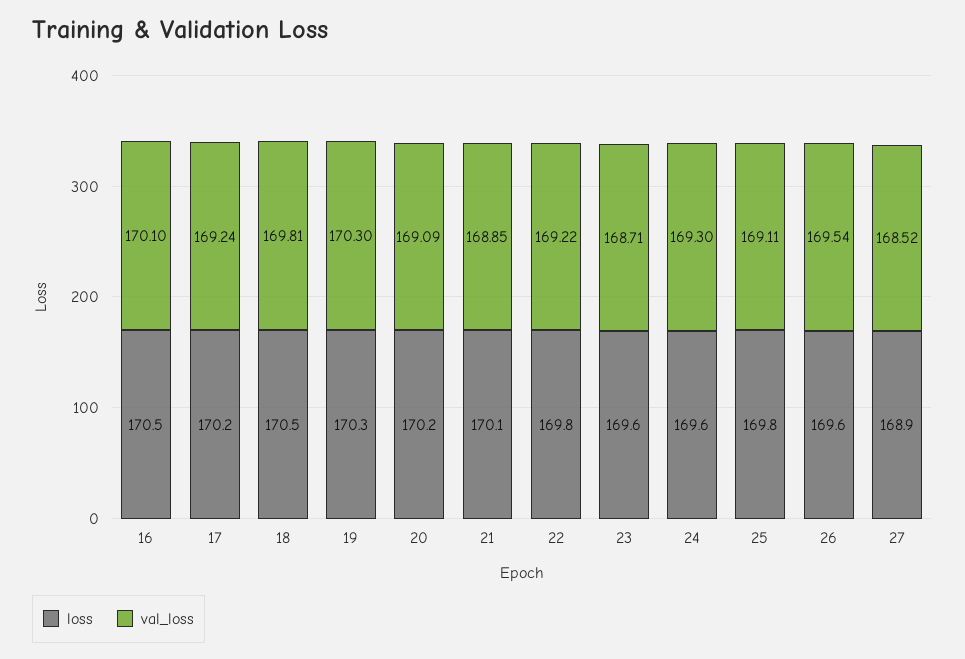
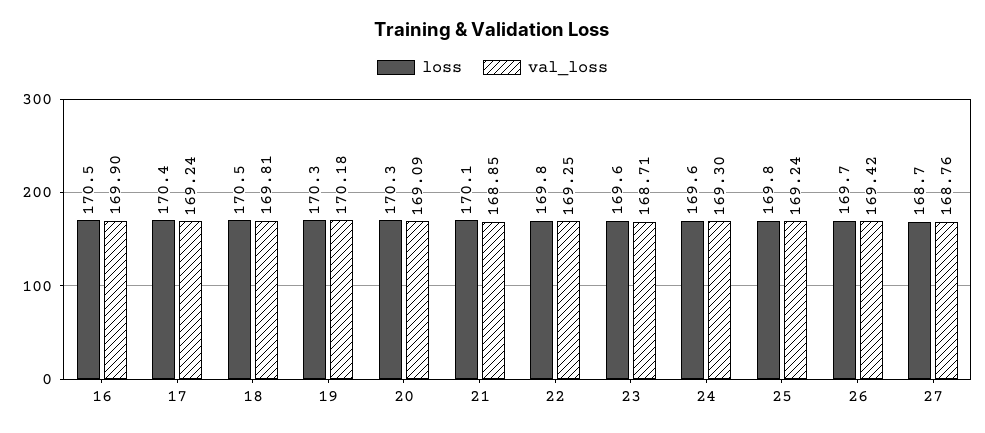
val_loss, 16: 170.1 -> 169.9
loss, 17: 170.2 -> 170.4
val_loss, 19: 170.3 -> 170.18
loss, 20: 170.2 -> 170.3
val_loss, 22: 169.22 -> 169.25
val_loss, 25: 169.11 -> 169.24
loss, 26: 169.6 -> 169.7
val_loss, 26: 169.54 -> 169.42
loss, 27: 168.9 -> 168.7
val_loss, 27: 168.52 -> 168.76

